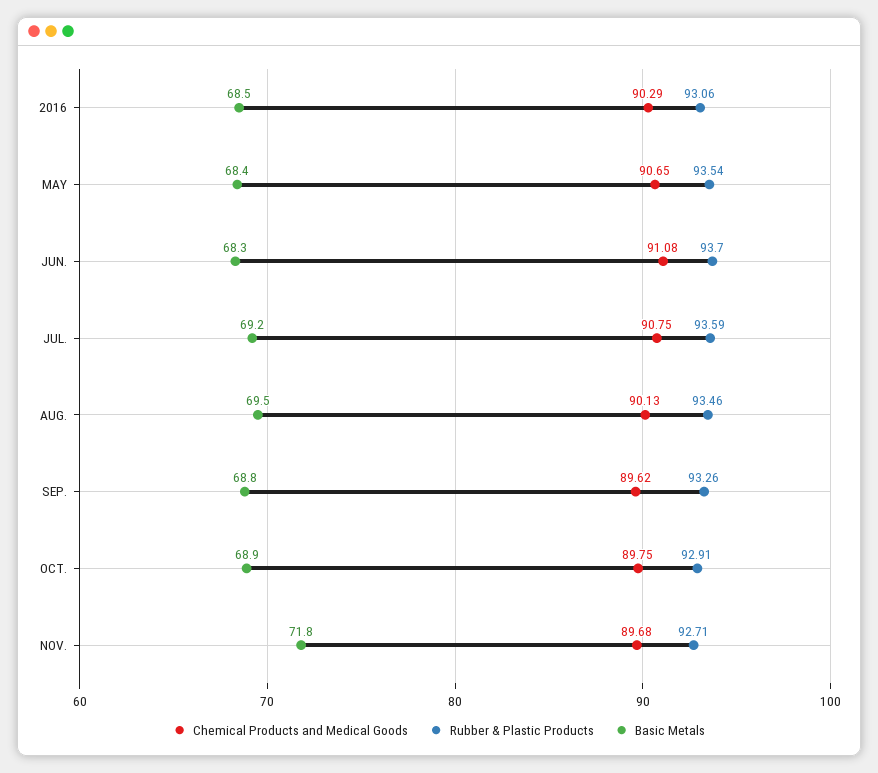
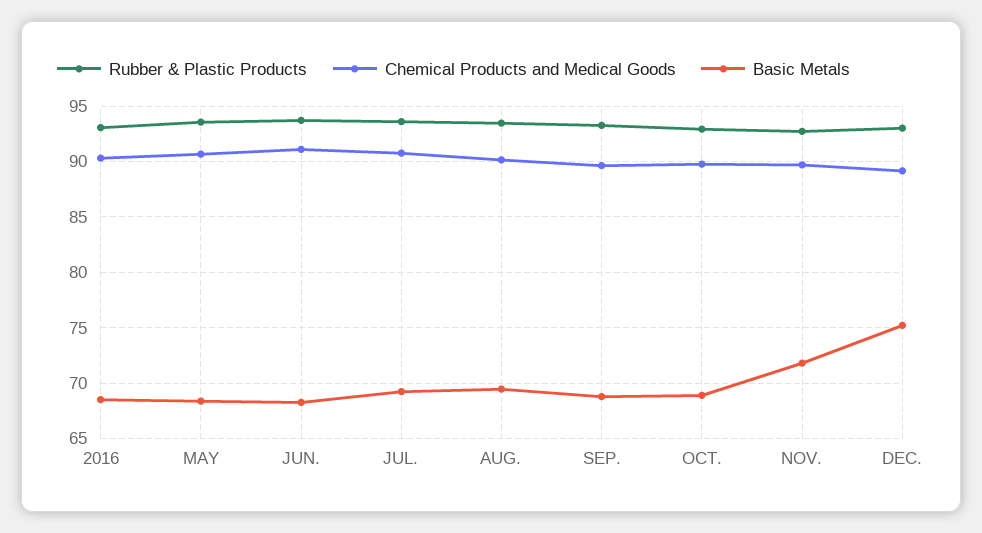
Rubber & Plastic Products, DEC.: none -> 93
Chemical Products and Medical Goods, DEC.: none -> 89
Basic Metals, DEC.: none -> 75

